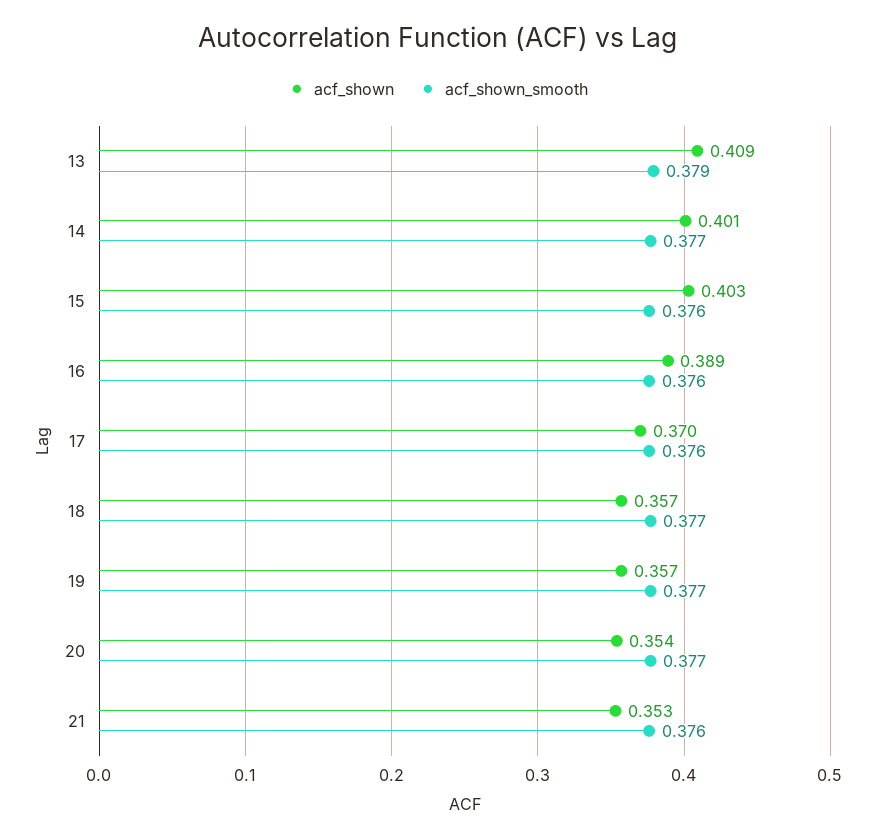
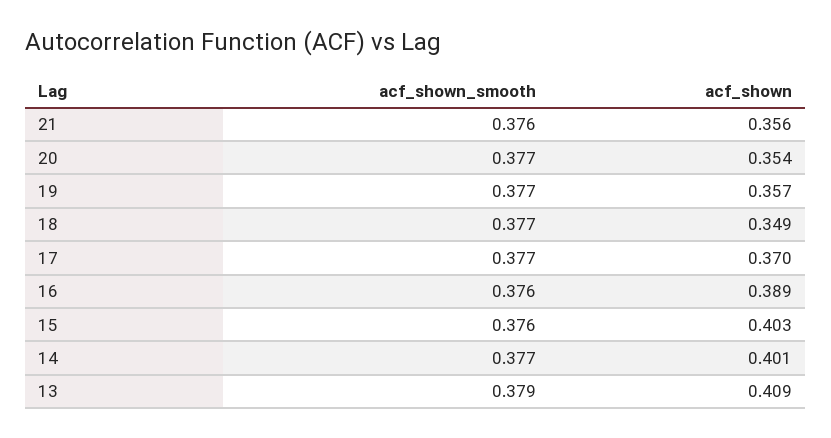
acf_shown_smooth, 17: 0.376 -> 0.377
acf_shown, 18: 0.357 -> 0.349
acf_shown, 21: 0.353 -> 0.356

